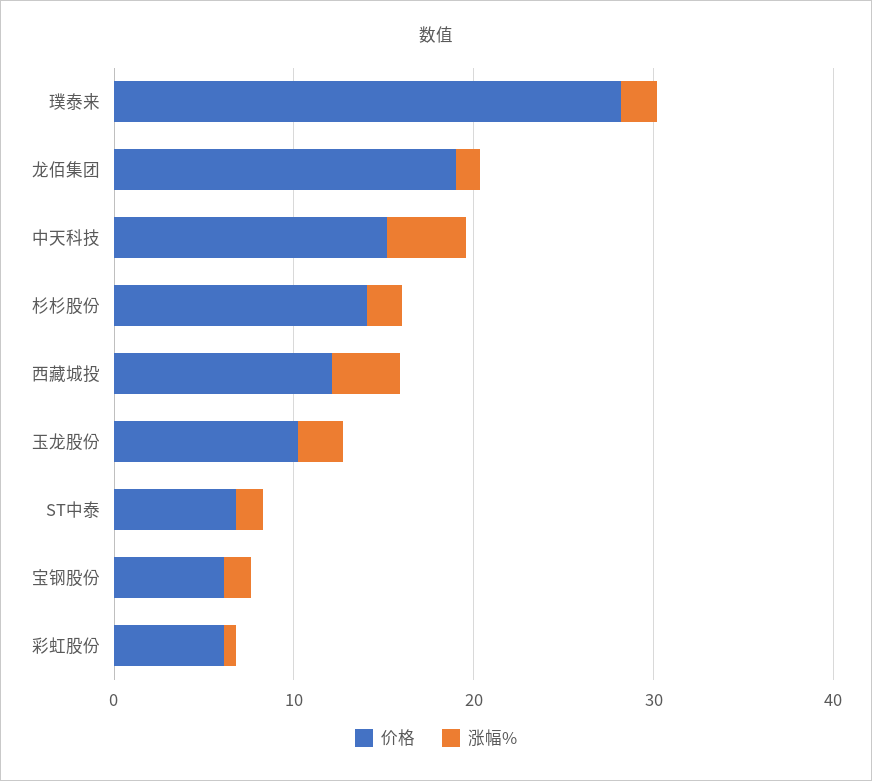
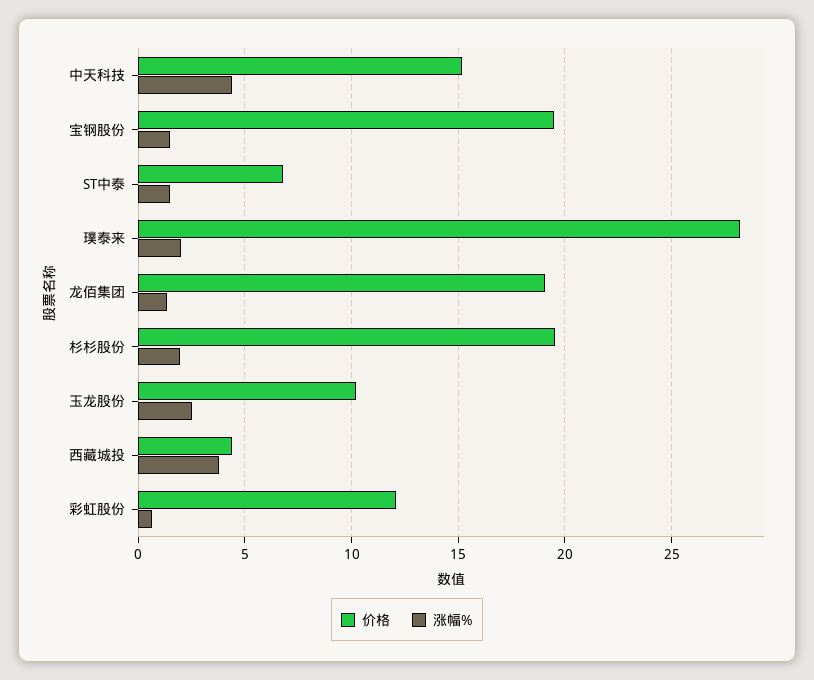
价格, 杉杉股份: 14 -> 19.5
价格, 西藏城投: 12 -> 4.5
价格, 宝钢股份: 6 -> 19.5
价格, 彩虹股份: 6 -> 12

